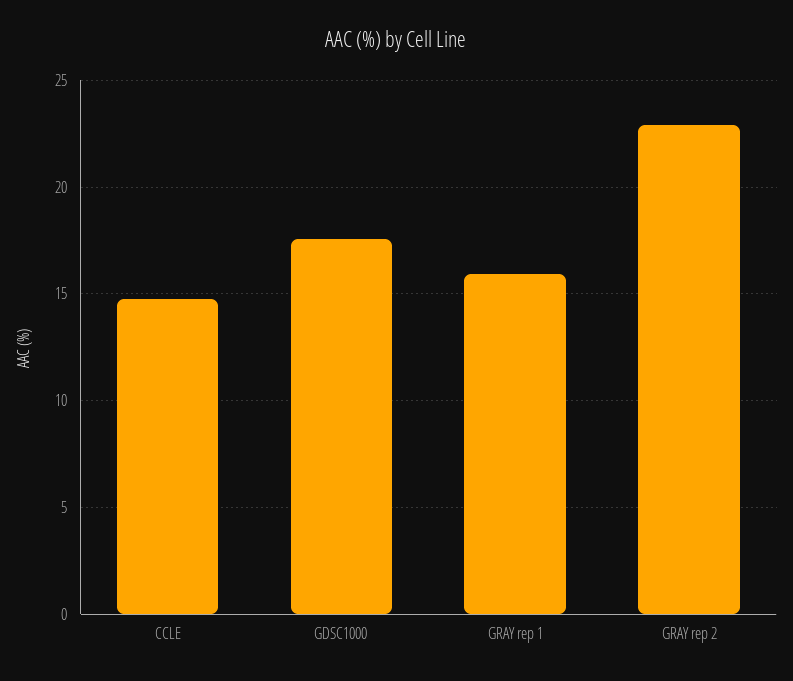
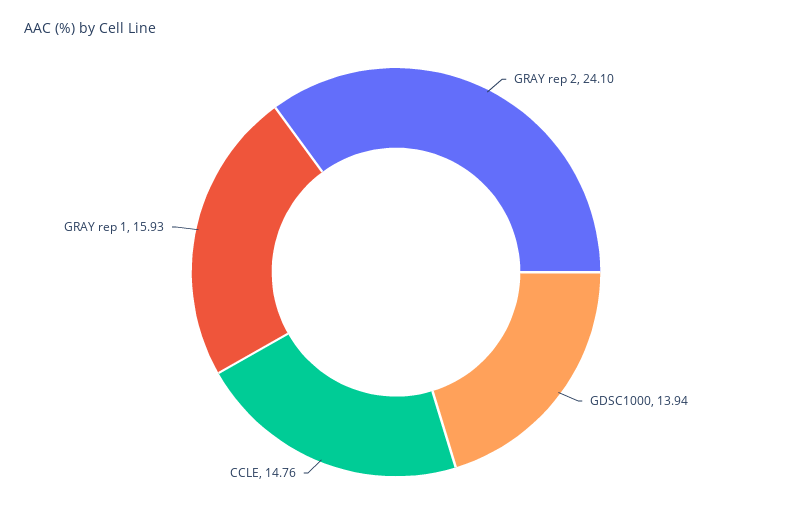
GDSC1000: 17.5 -> 13.94
GRAY rep 2: 23 -> 24.1

